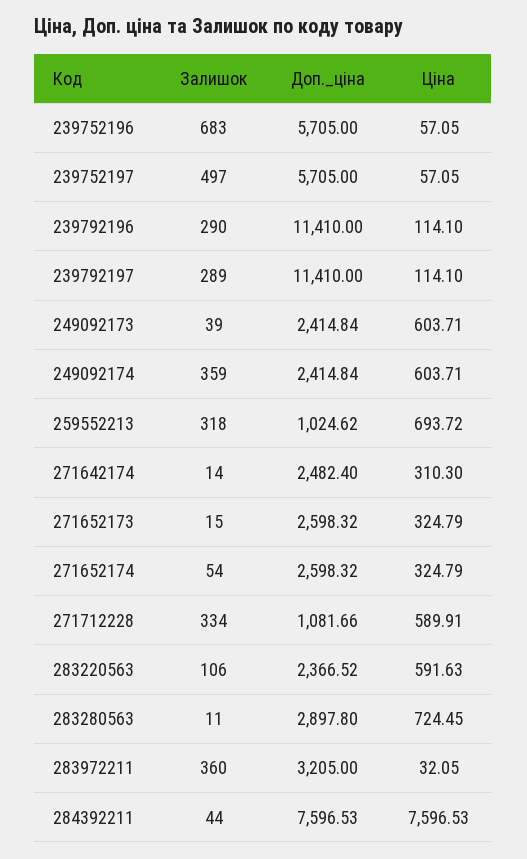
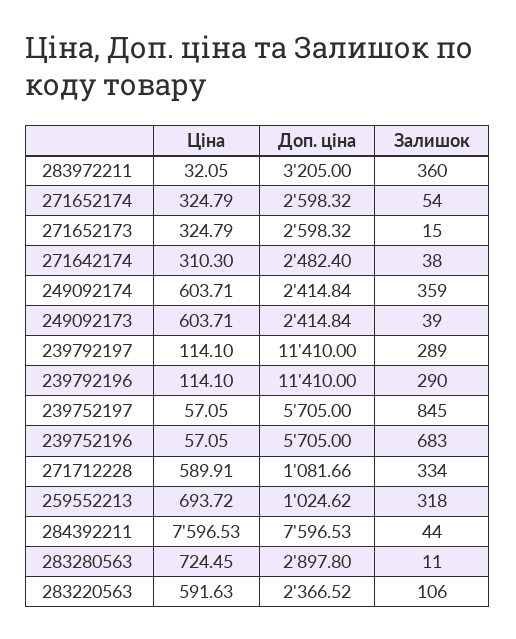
Залишок, 239752197: 497 -> 845
Залишок, 271642174: 14 -> 38

